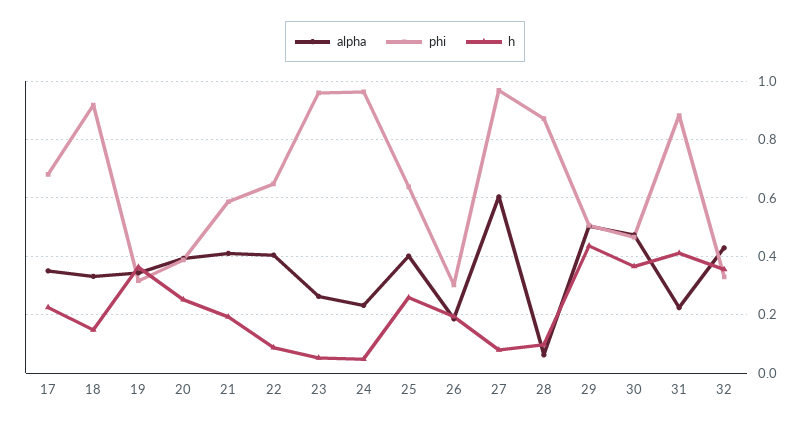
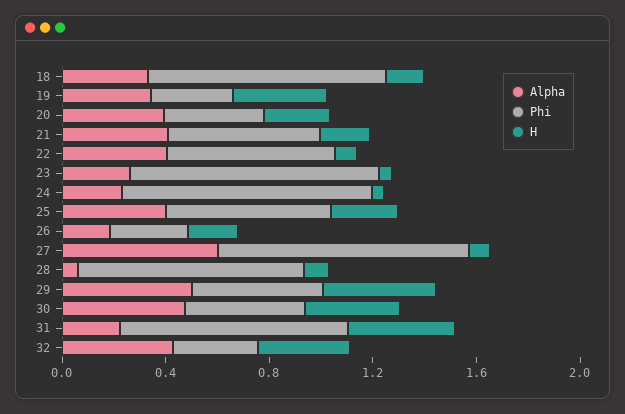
alpha, 17: 0.35 -> none
phi, 17: 0.675 -> none
h, 17: 0.225 -> none

